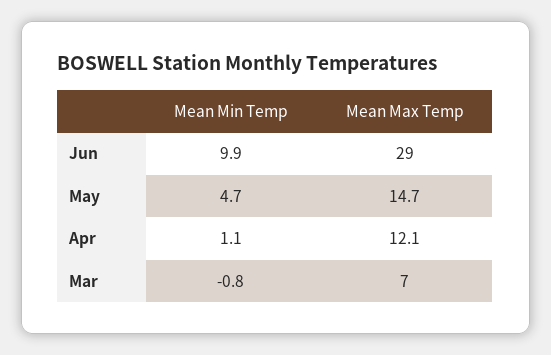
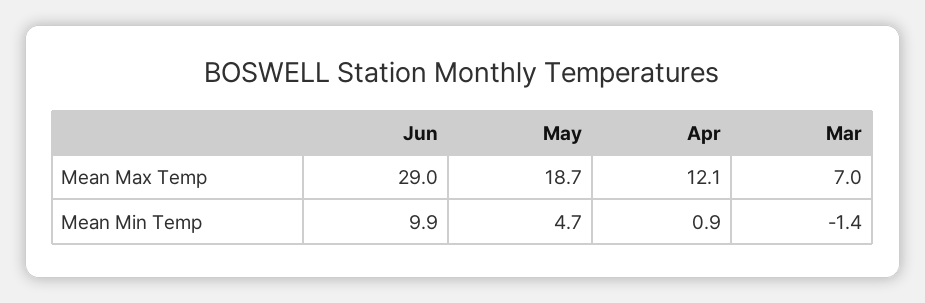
Mean Max Temp, May: 14.7 -> 18.7
Mean Min Temp, Apr: 1.1 -> 0.9
Mean Min Temp, Mar: -0.8 -> -1.4

